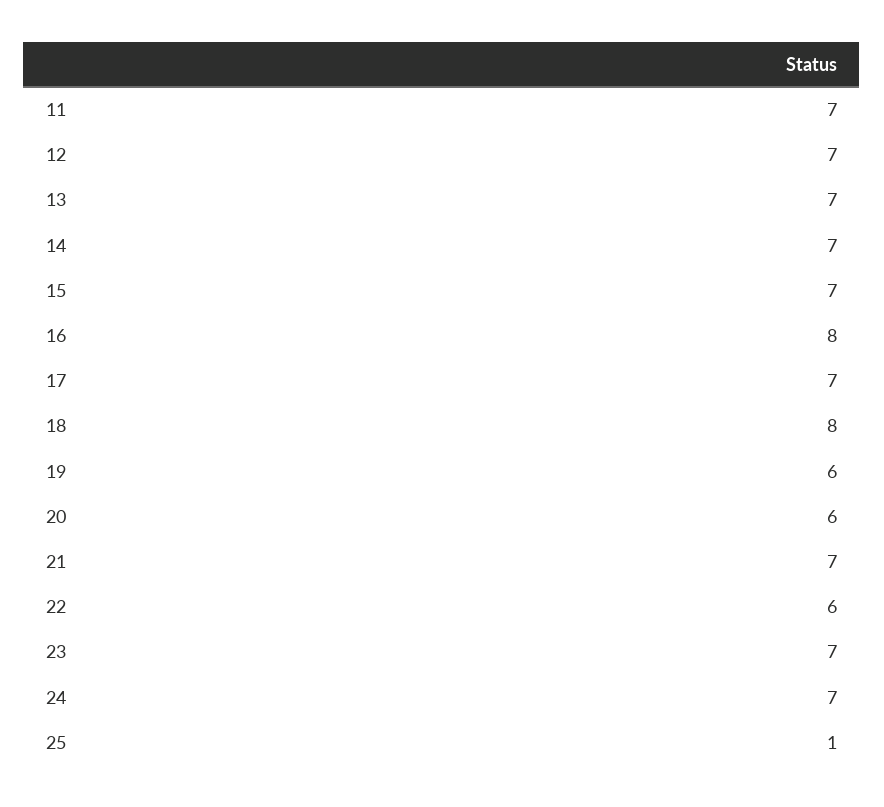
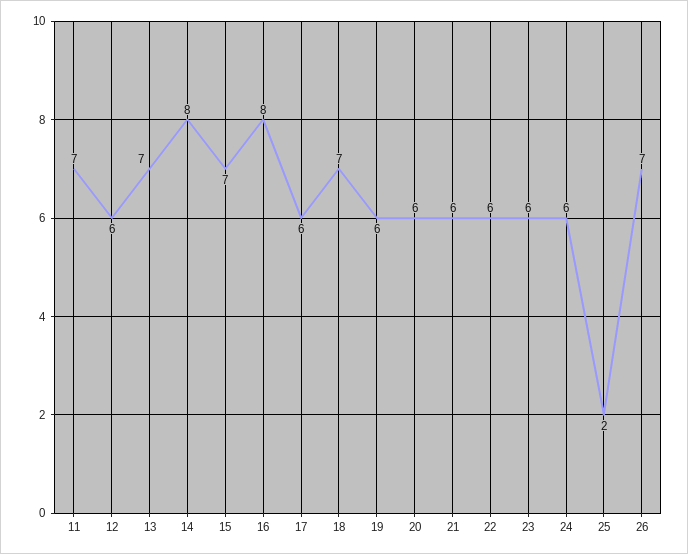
12: 7 -> 6
14: 7 -> 8
17: 7 -> 6
18: 8 -> 7
21: 7 -> 6
23: 7 -> 6
24: 7 -> 6
25: 1 -> 2
26: none -> 7

